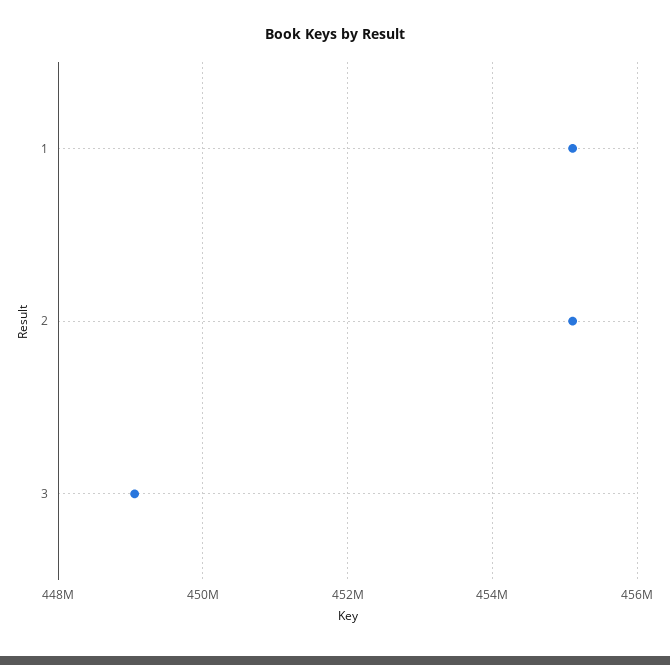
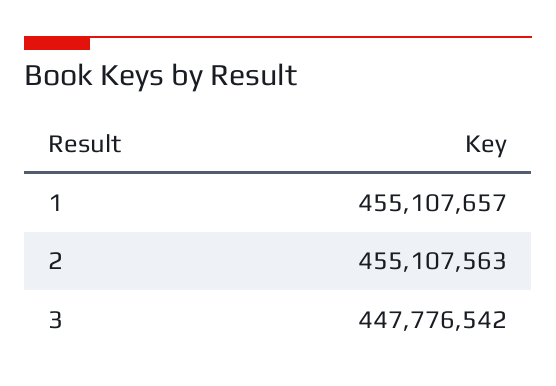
3: 449000000 -> 447776542

